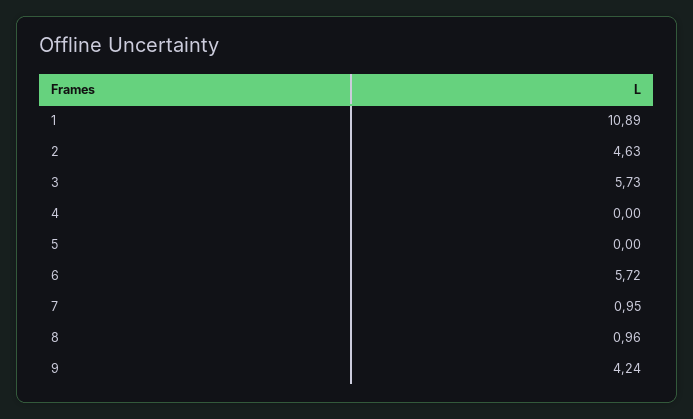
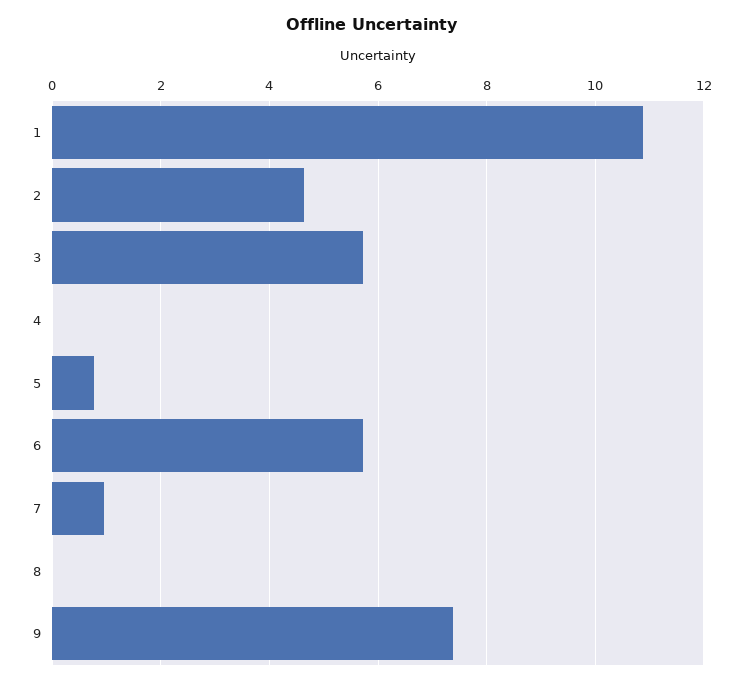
5: 0 -> 0.8
8: 0.96 -> 0
9: 4.24 -> 7.4

